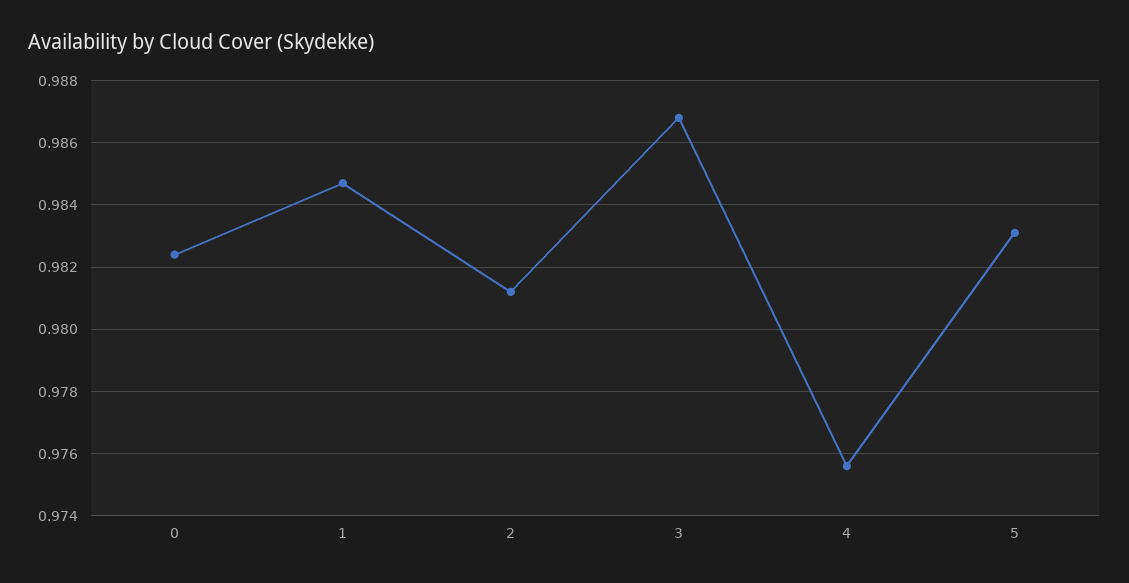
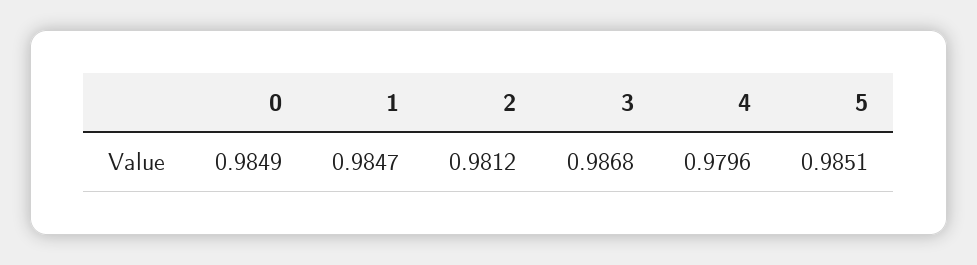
0: 0.9825 -> 0.9849
4: 0.9755 -> 0.9796
5: 0.983 -> 0.9851

